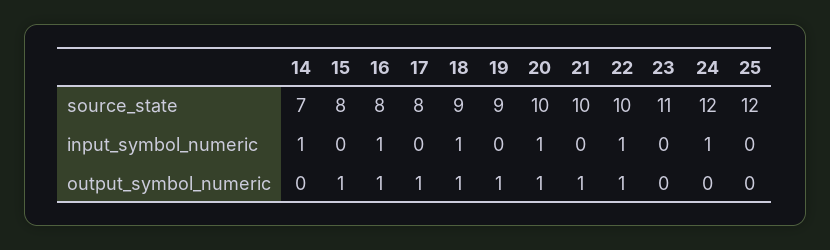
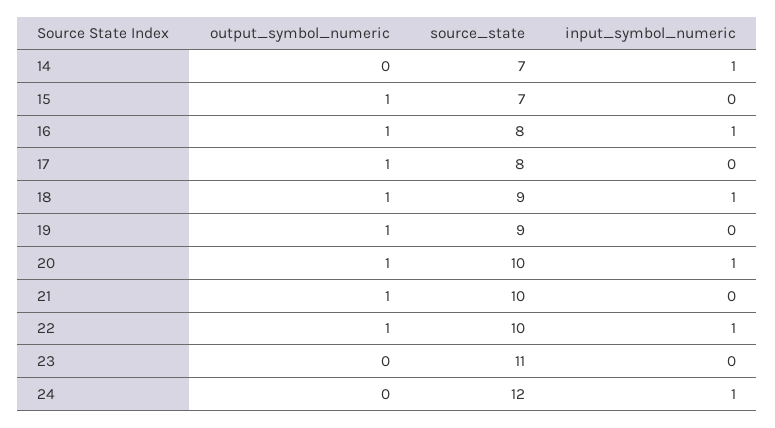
15, source_state: 8 -> 7
25, source_state: 12 -> none
25, input_symbol_numeric: 0 -> none
25, output_symbol_numeric: 0 -> none

